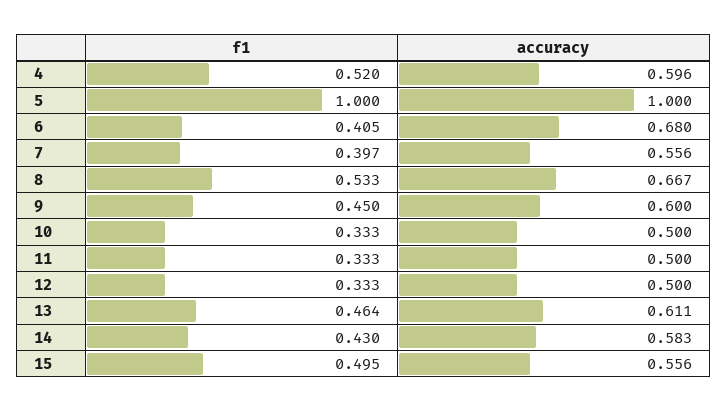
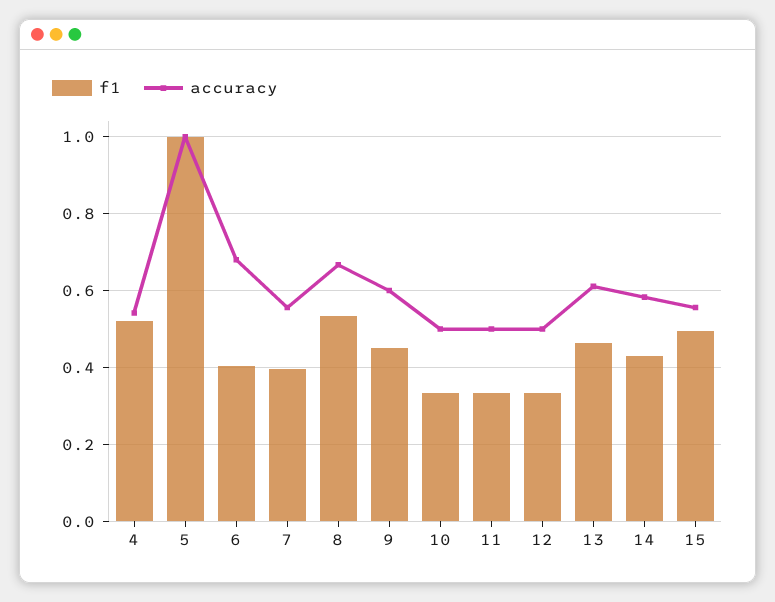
accuracy, 4: 0.596 -> 0.54

